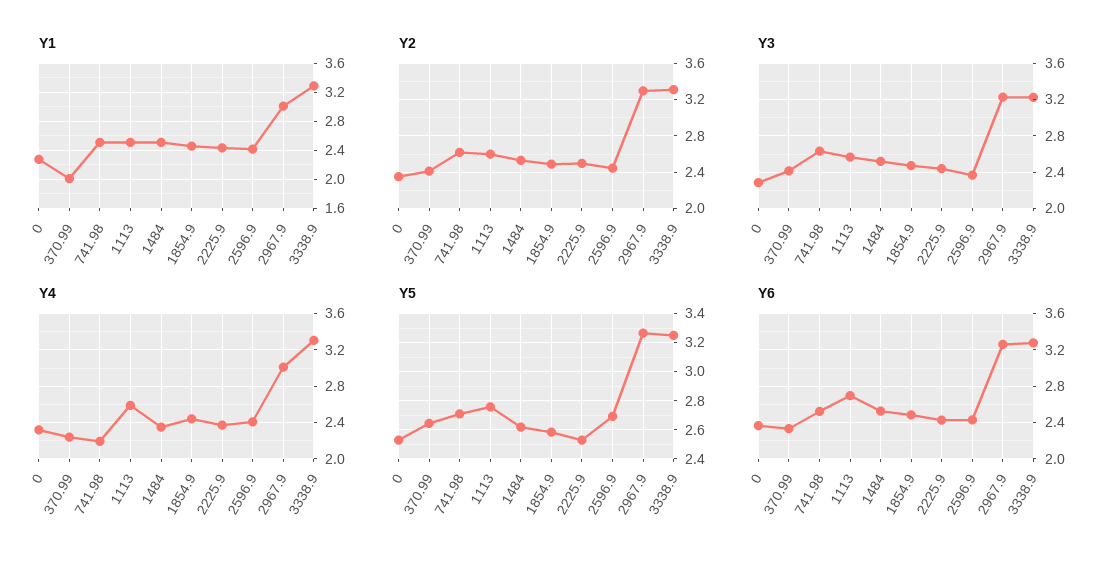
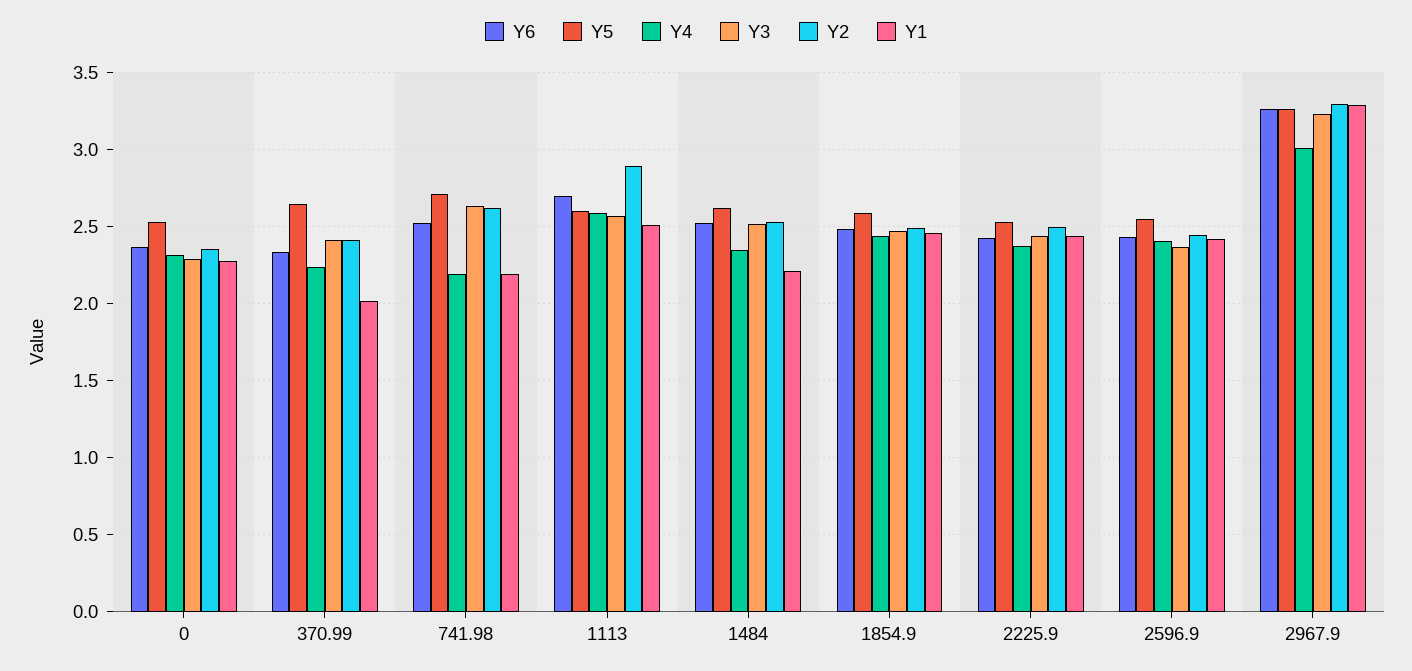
Y1, 741.98: 2.5 -> 2.2
Y1, 1484: 2.5 -> 2.2
Y1, 2967.9: 3 -> 3.3
Y1, 3338.9: 3.3 -> none
Y2, 1113: 2.6 -> 2.9
Y2, 3338.9: 3.3 -> none
Y3, 3338.9: 3.2 -> none
Y4, 3338.9: 3.3 -> none
Y5, 1113: 2.75 -> 2.6
Y5, 2596.9: 2.7 -> 2.55
Y5, 3338.9: 3.25 -> none
Y6, 3338.9: 3.3 -> none

